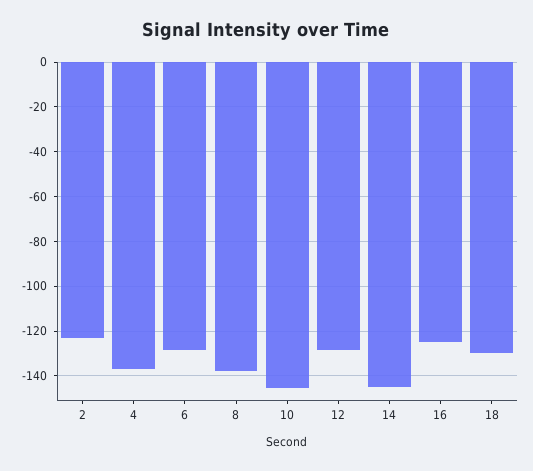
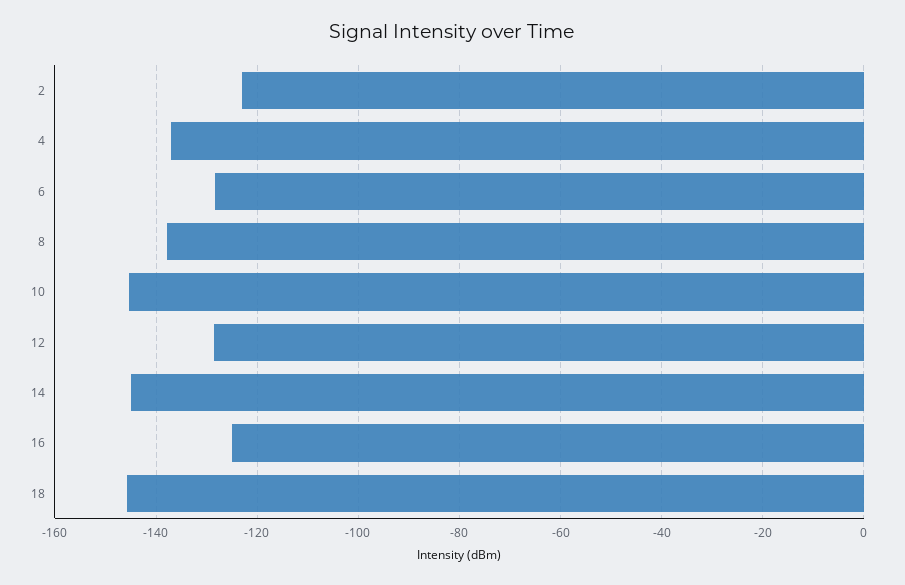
18: -130 -> -146

